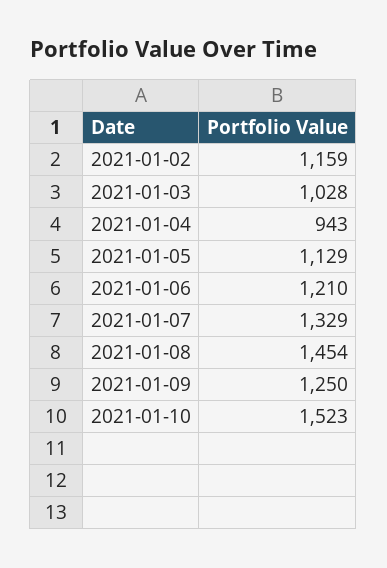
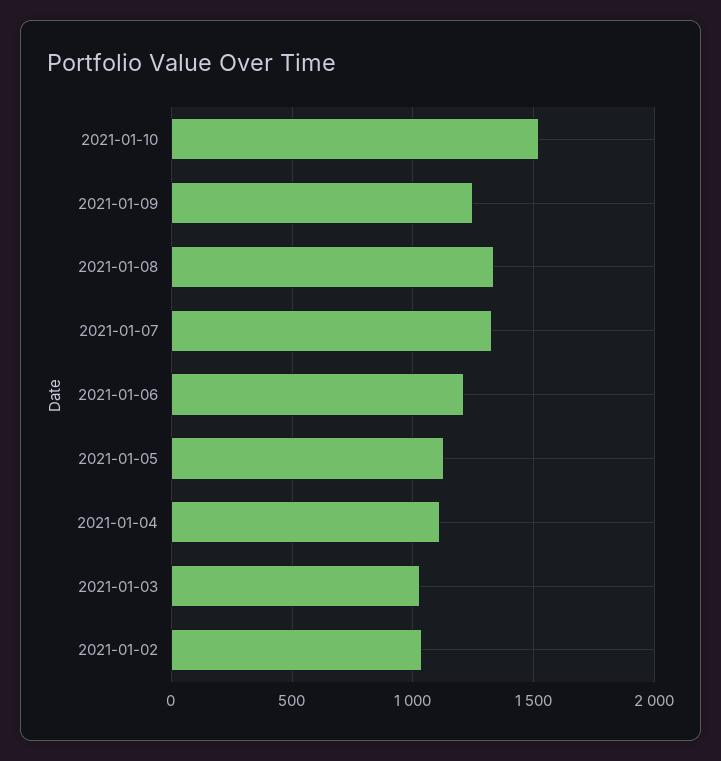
2021-01-02: 1159 -> 1050
2021-01-04: 943 -> 1100
2021-01-08: 1454 -> 1350

